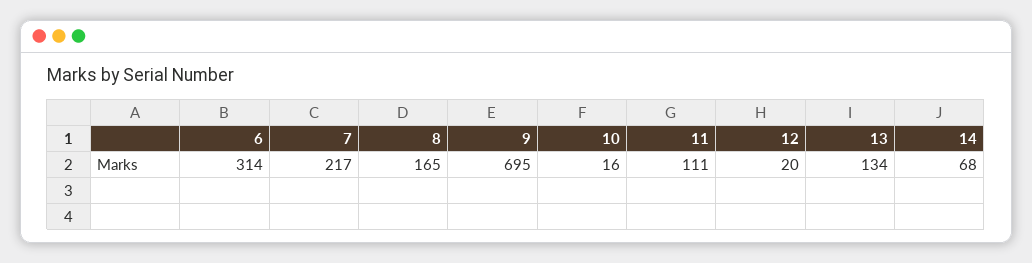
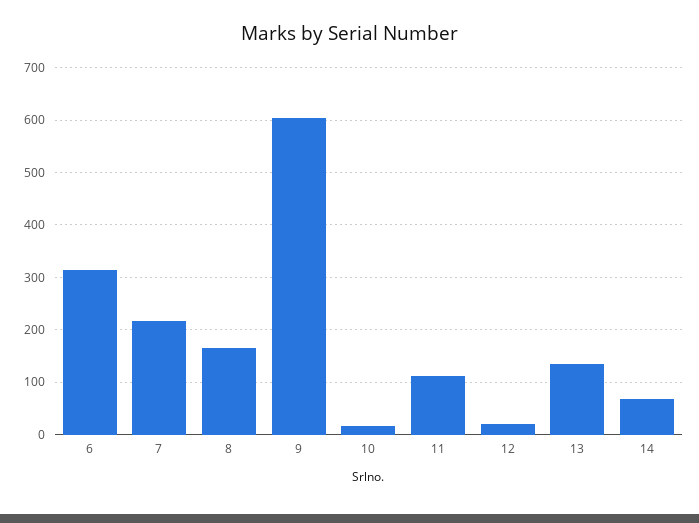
9: 695 -> 600

